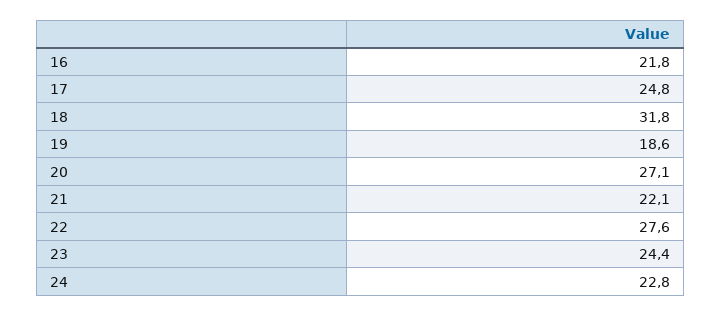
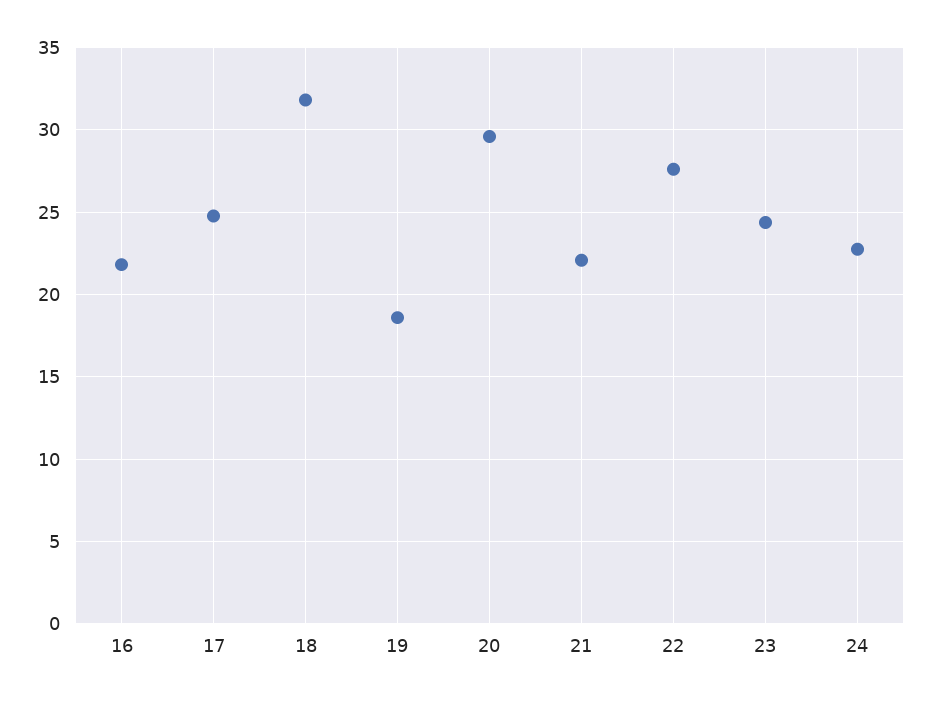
20: 27.1 -> 29.5

